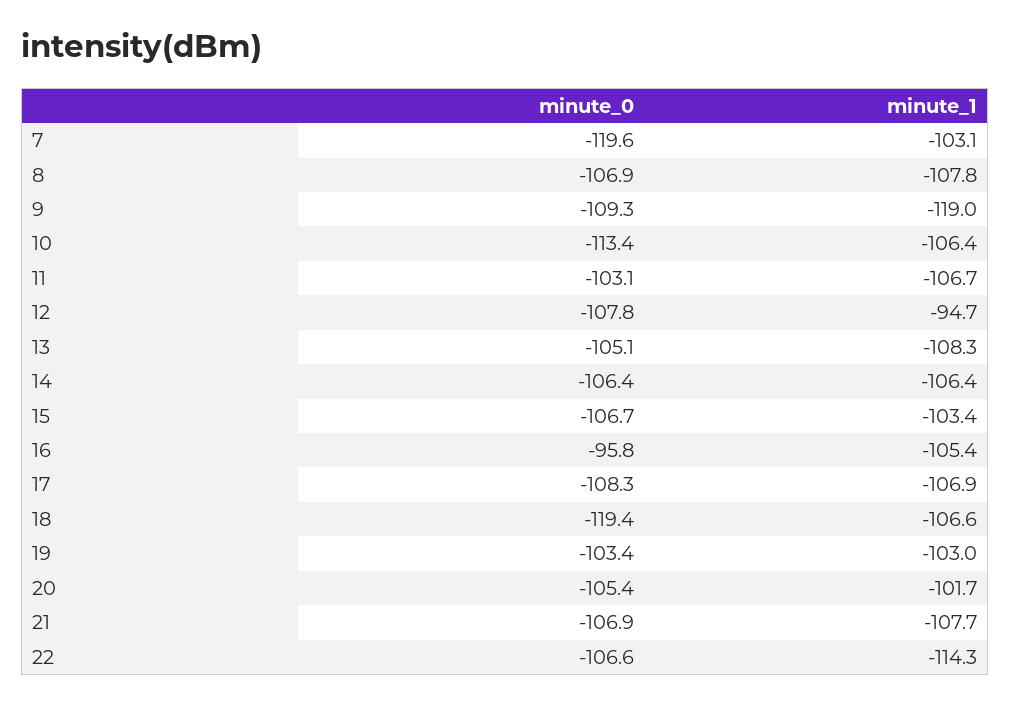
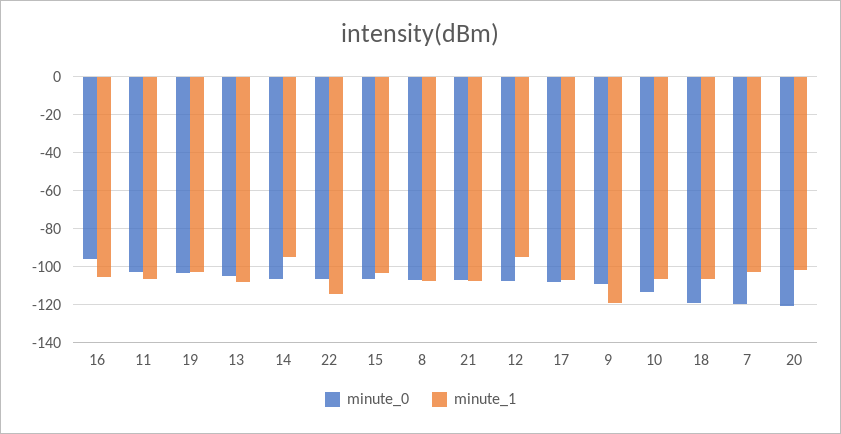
minute_1, 14: -106.4 -> -95
minute_0, 20: -105.4 -> -120

